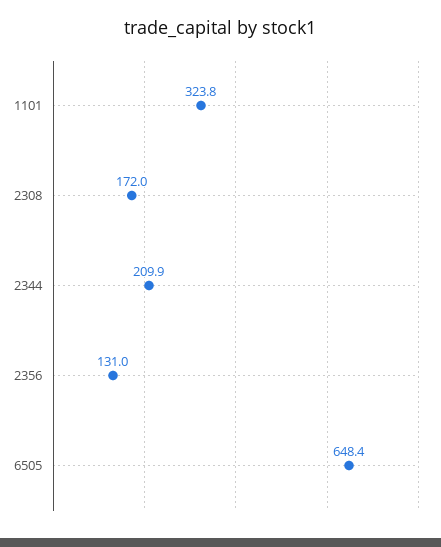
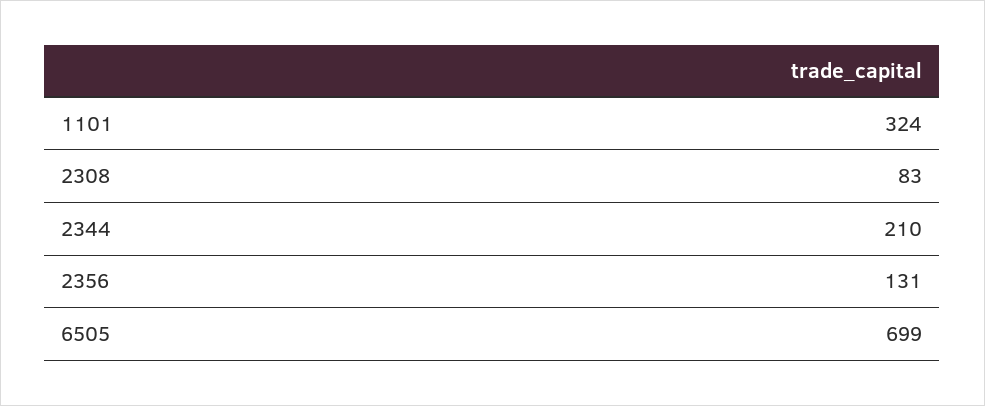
2308: 172 -> 83
6505: 648.4 -> 699

